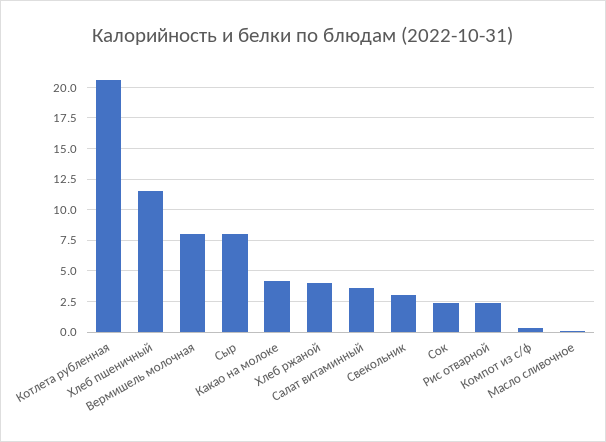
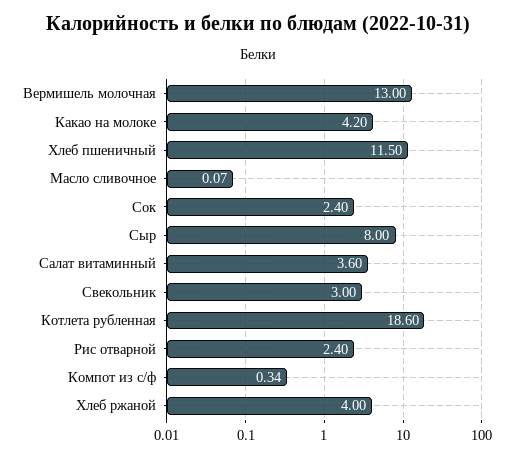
Котлета рубленная: 20.5 -> 18.6
Вермишель молочная: 8 -> 13

